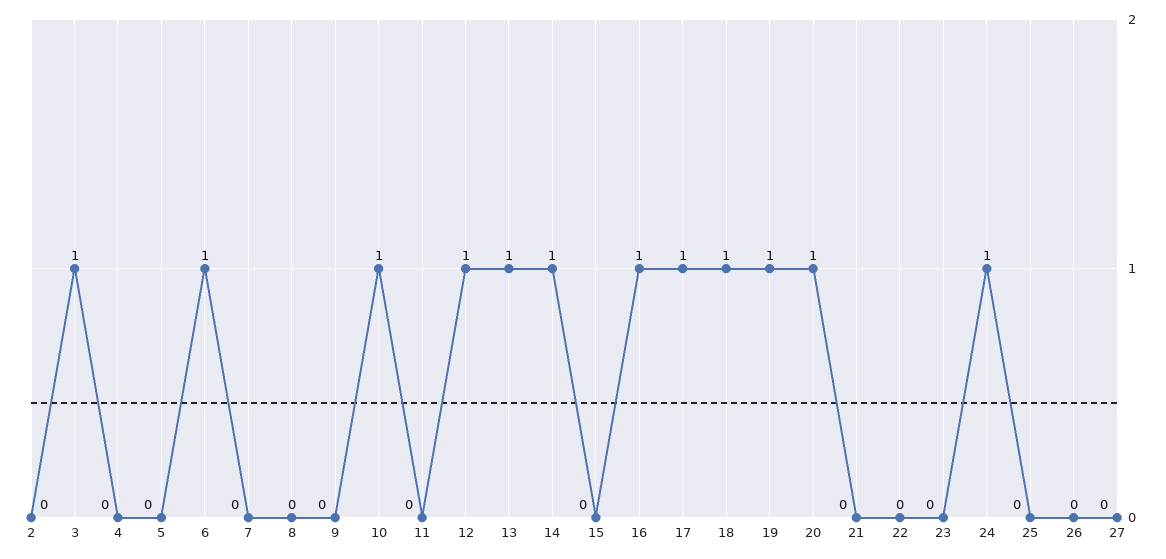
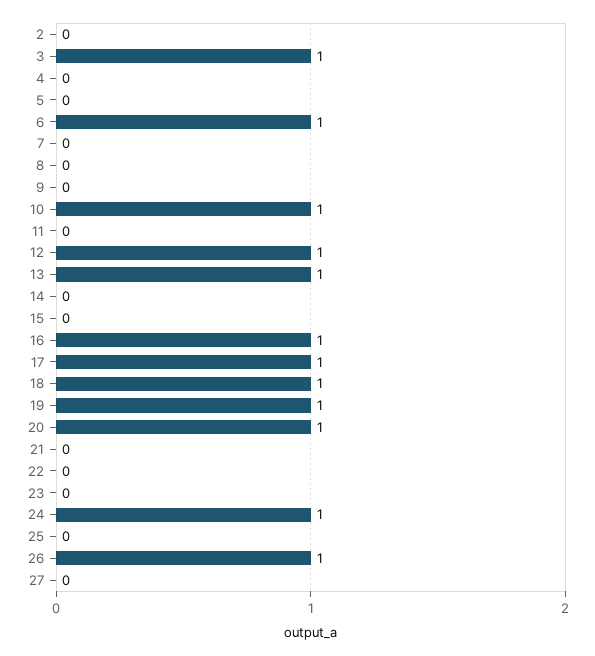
14: 1 -> 0
26: 0 -> 1

